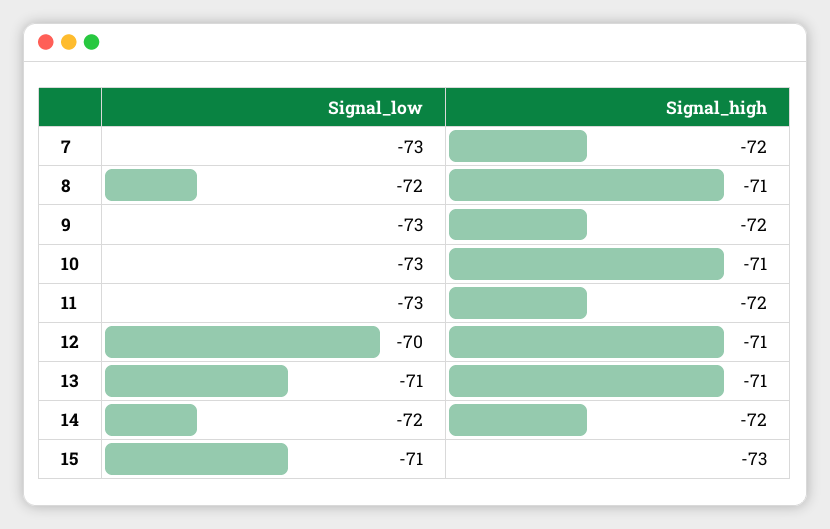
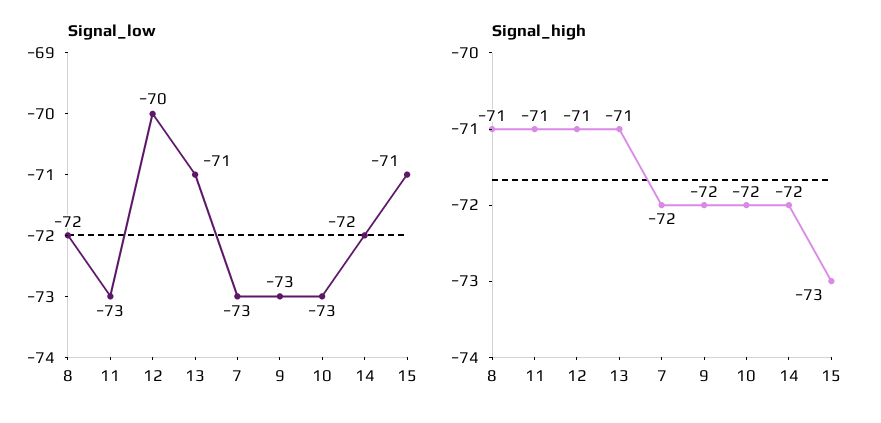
Signal_high, 10: -71 -> -72
Signal_high, 11: -72 -> -71

